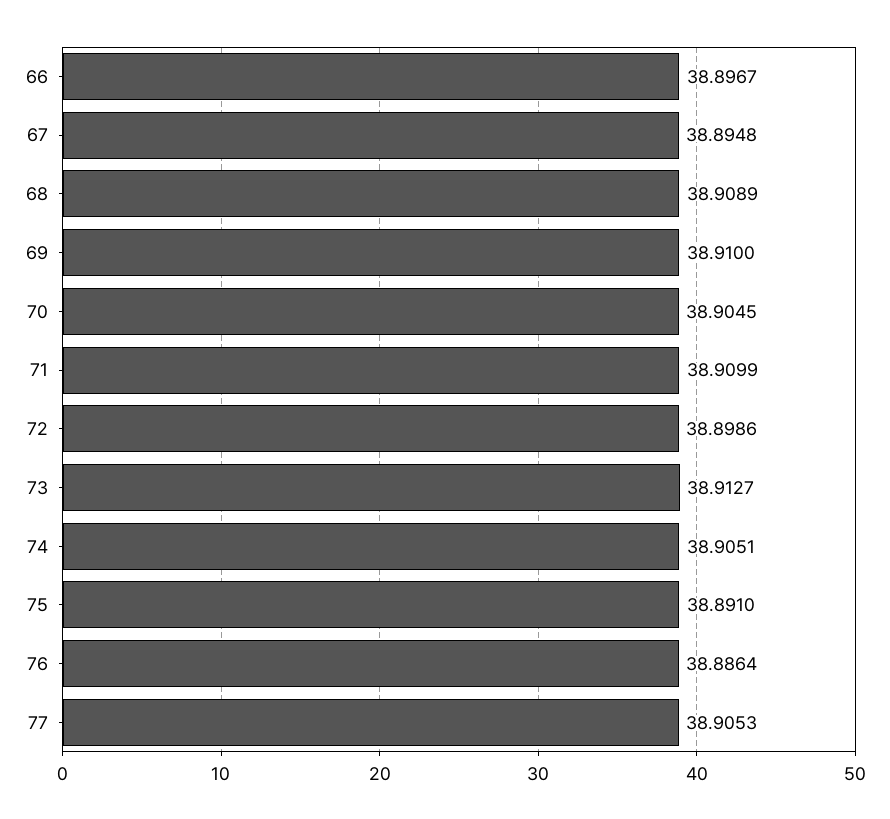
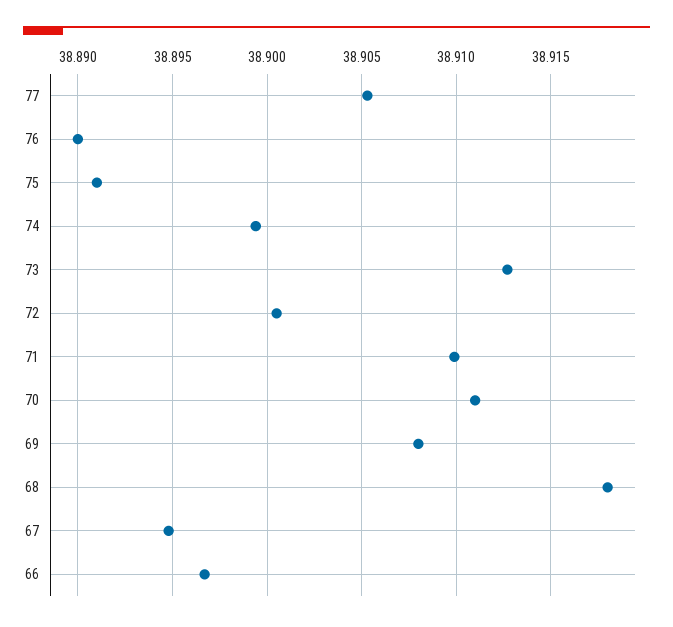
68: 38.9089 -> 38.918
69: 38.91 -> 38.908
70: 38.9045 -> 38.911
72: 38.8986 -> 38.9005
74: 38.9051 -> 38.8995
76: 38.8864 -> 38.89

